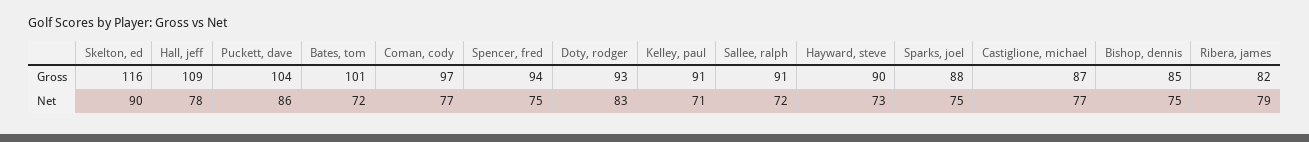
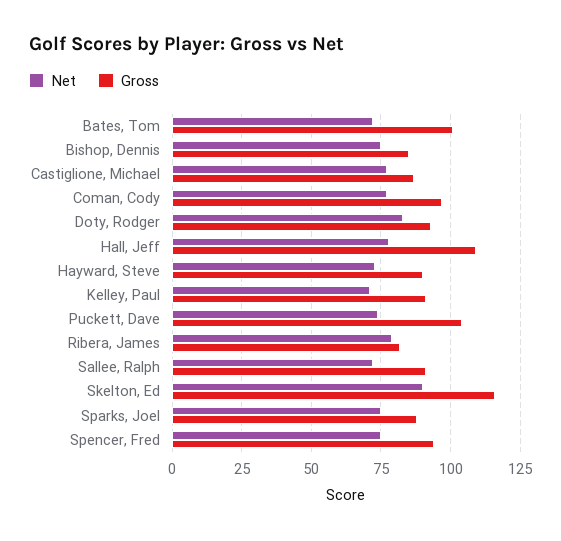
Net, Puckett, dave: 86 -> 75

